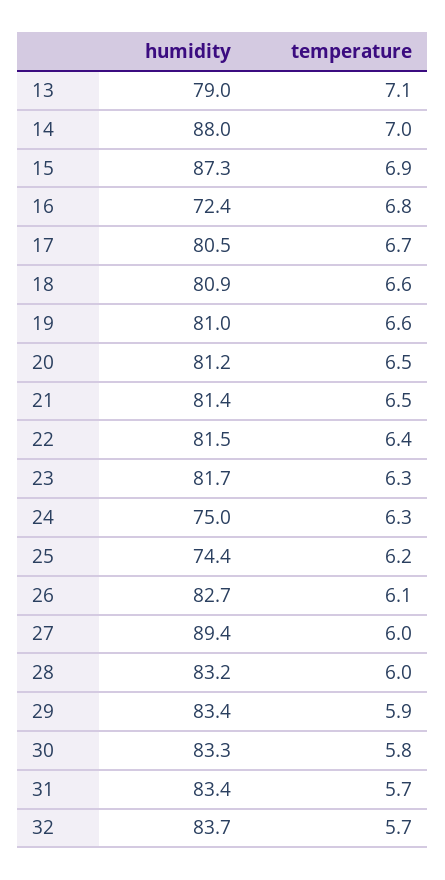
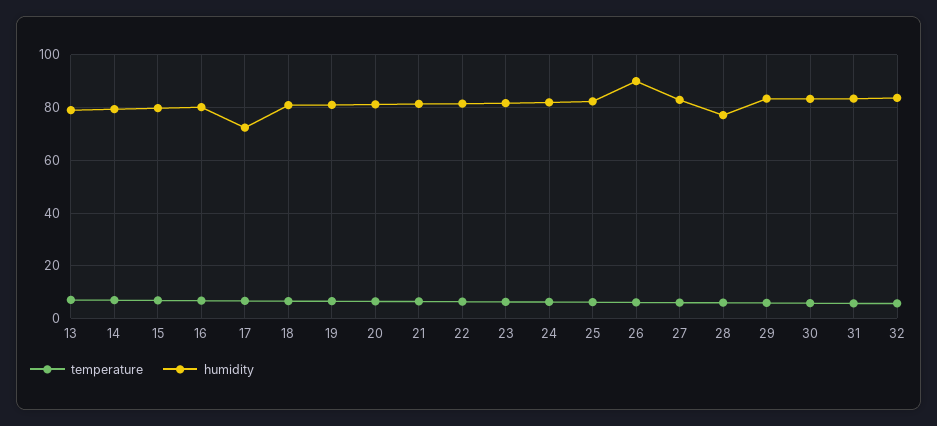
humidity, 14: 88 -> 80
humidity, 15: 87.3 -> 80
humidity, 16: 72.4 -> 80
humidity, 17: 80.5 -> 72.5
humidity, 24: 75 -> 82.5
humidity, 25: 74.4 -> 82.5
humidity, 26: 82.7 -> 90
humidity, 27: 89.4 -> 82.5
humidity, 28: 83.2 -> 77.5

